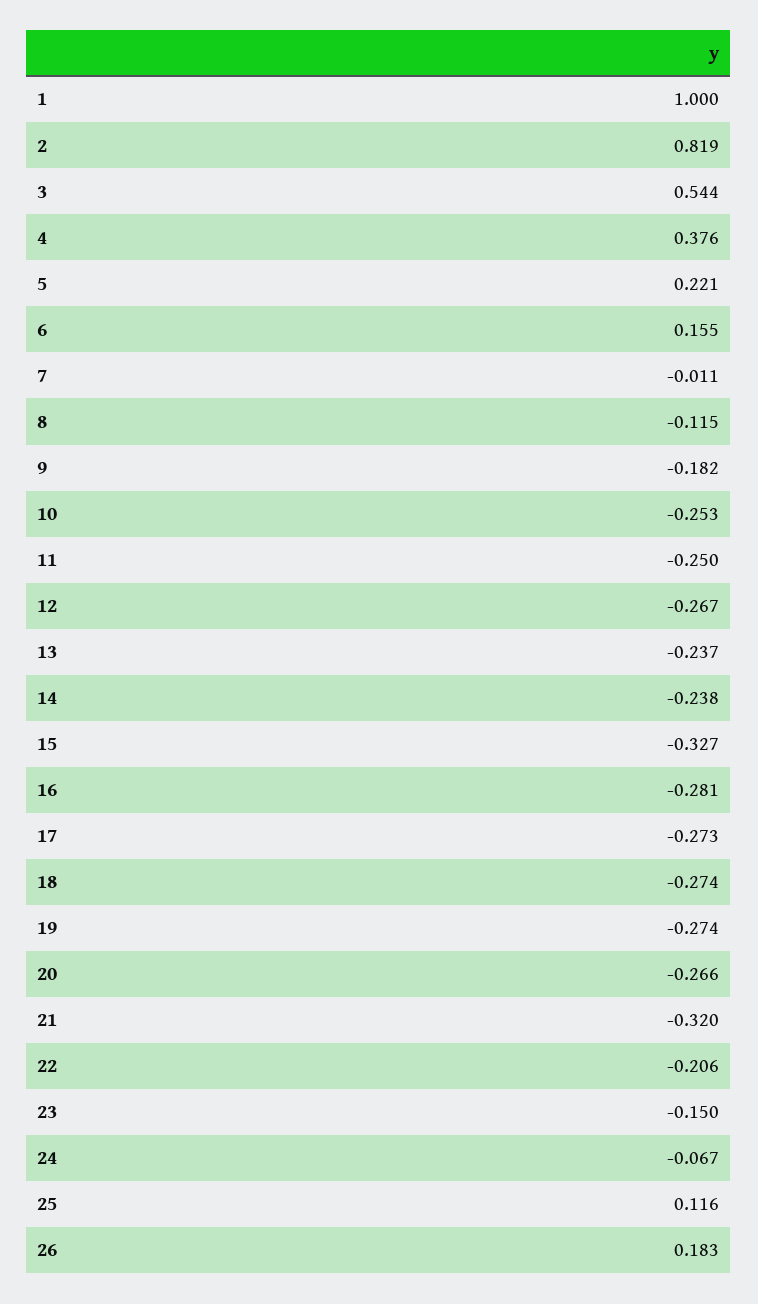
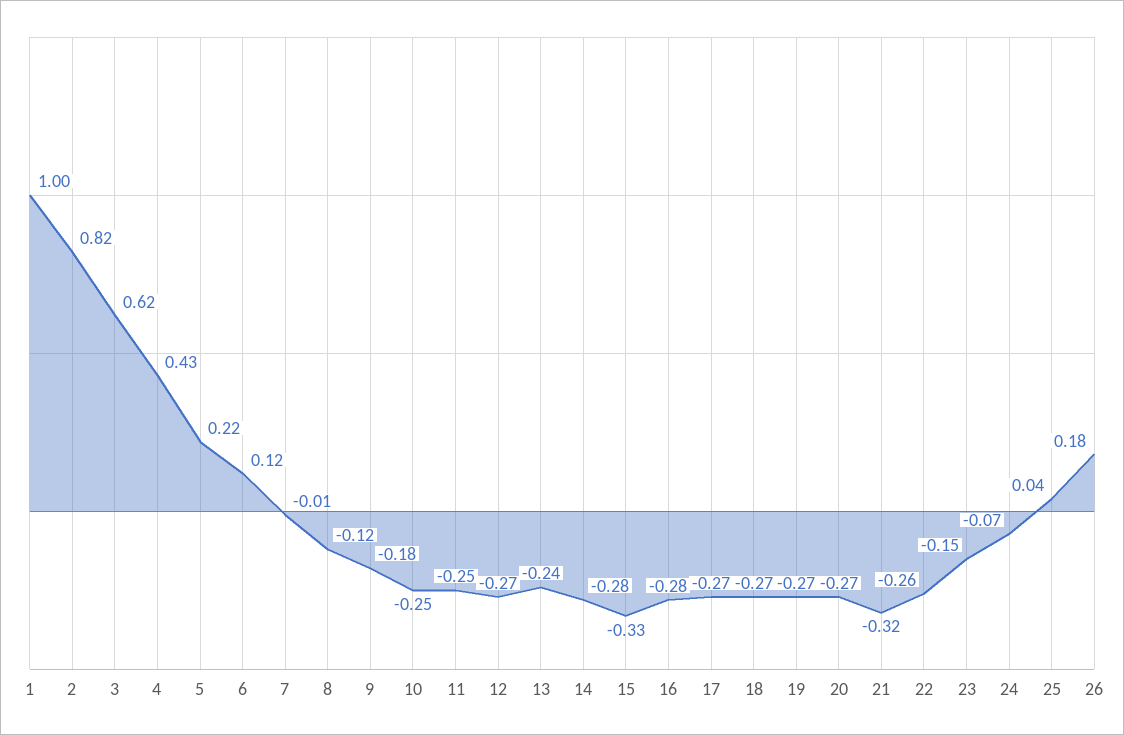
3: 0.544 -> 0.62
4: 0.376 -> 0.43
6: 0.155 -> 0.12
14: -0.238 -> -0.28
22: -0.206 -> -0.26
25: 0.116 -> 0.04

